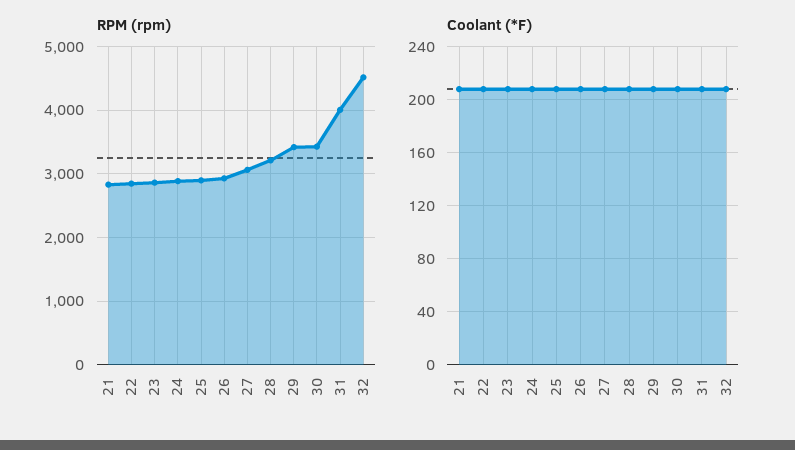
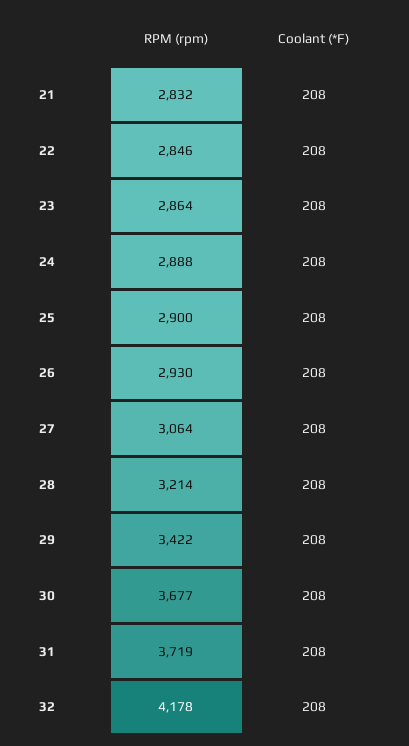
RPM (rpm), 30: 3400 -> 3677
RPM (rpm), 31: 4000 -> 3719
RPM (rpm), 32: 4500 -> 4178

